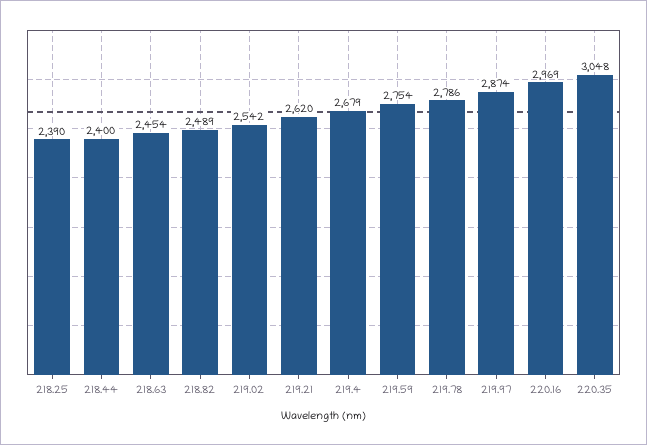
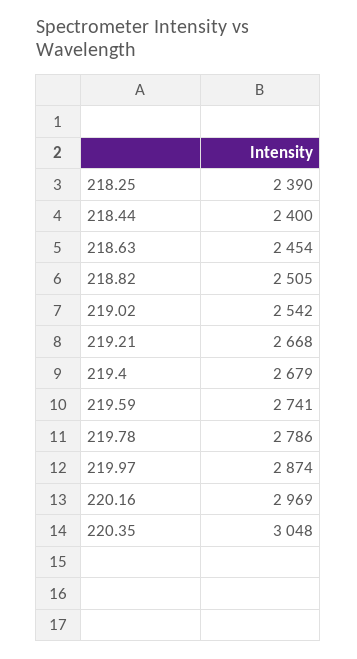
218.82: 2489 -> 2505
219.21: 2620 -> 2668
219.59: 2754 -> 2741

